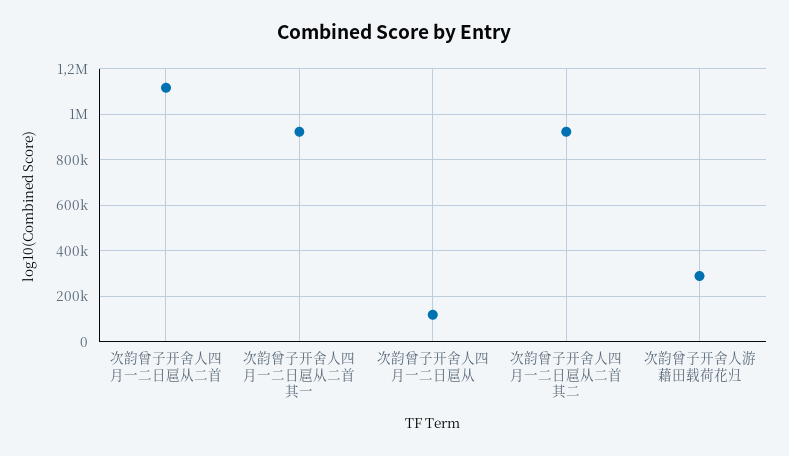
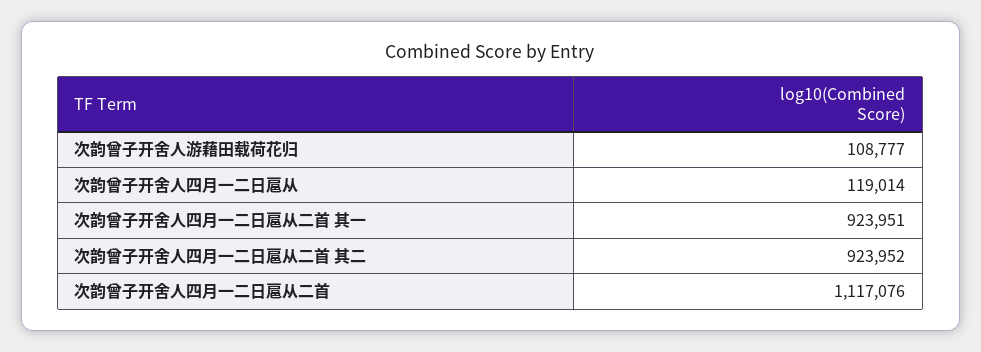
次韵曾子开舍人游藉田载荷花归: 300000 -> 108777

